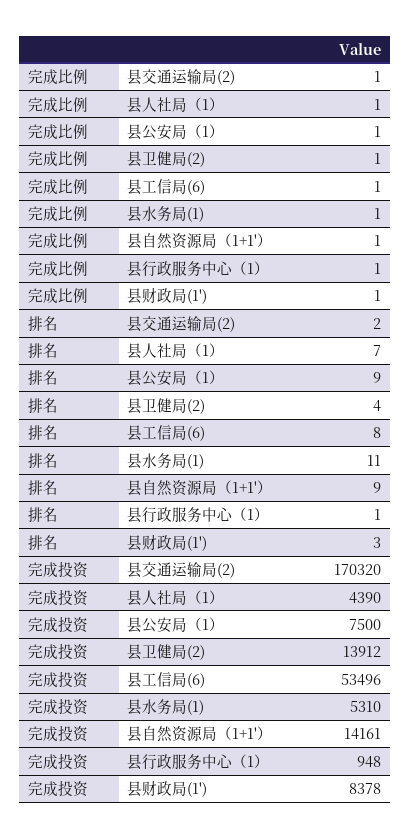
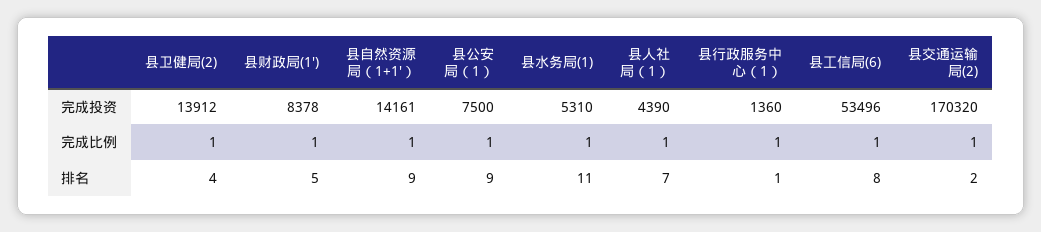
排名, 县财政局(1'): 3 -> 5
完成投资, 县行政服务中心（1）: 948 -> 1360

